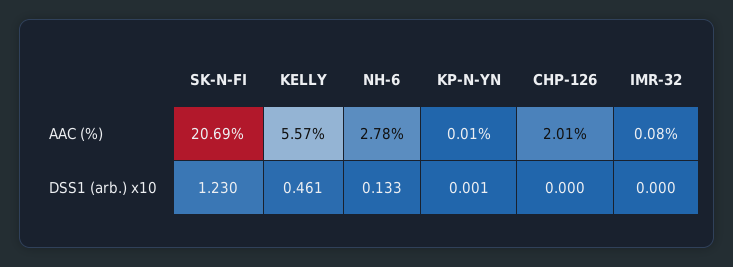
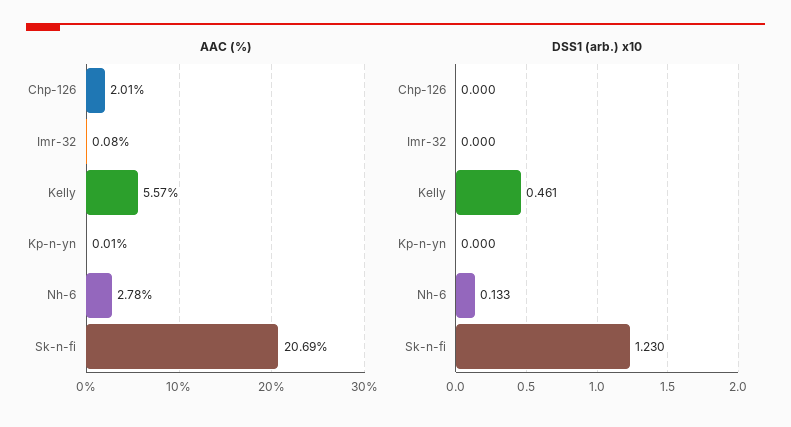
DSS1 (arb.) x10, KP-N-YN: 0.001 -> 0

